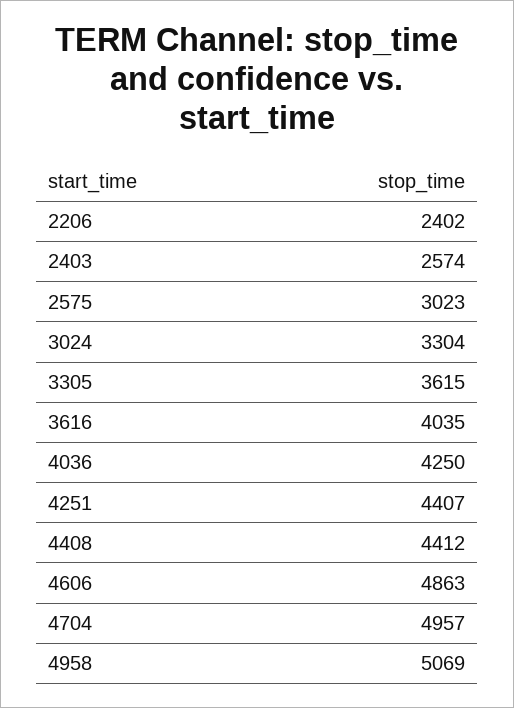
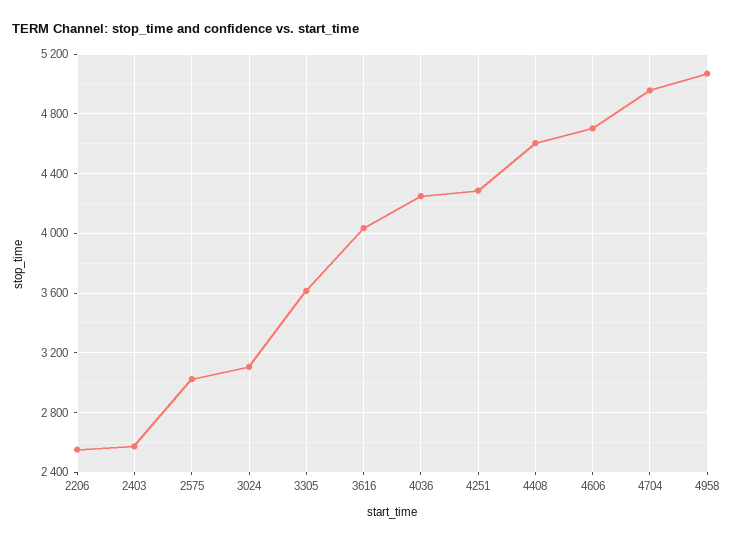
2206: 2402 -> 2550
3024: 3304 -> 3100
4251: 4407 -> 4300
4408: 4412 -> 4600
4606: 4863 -> 4700

